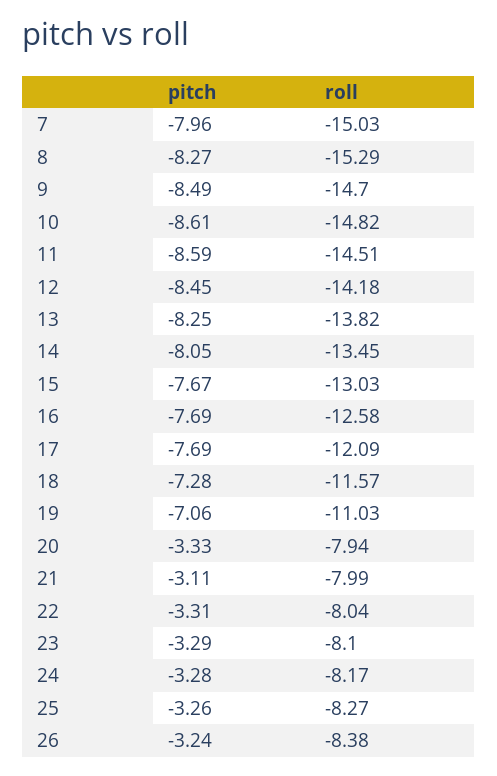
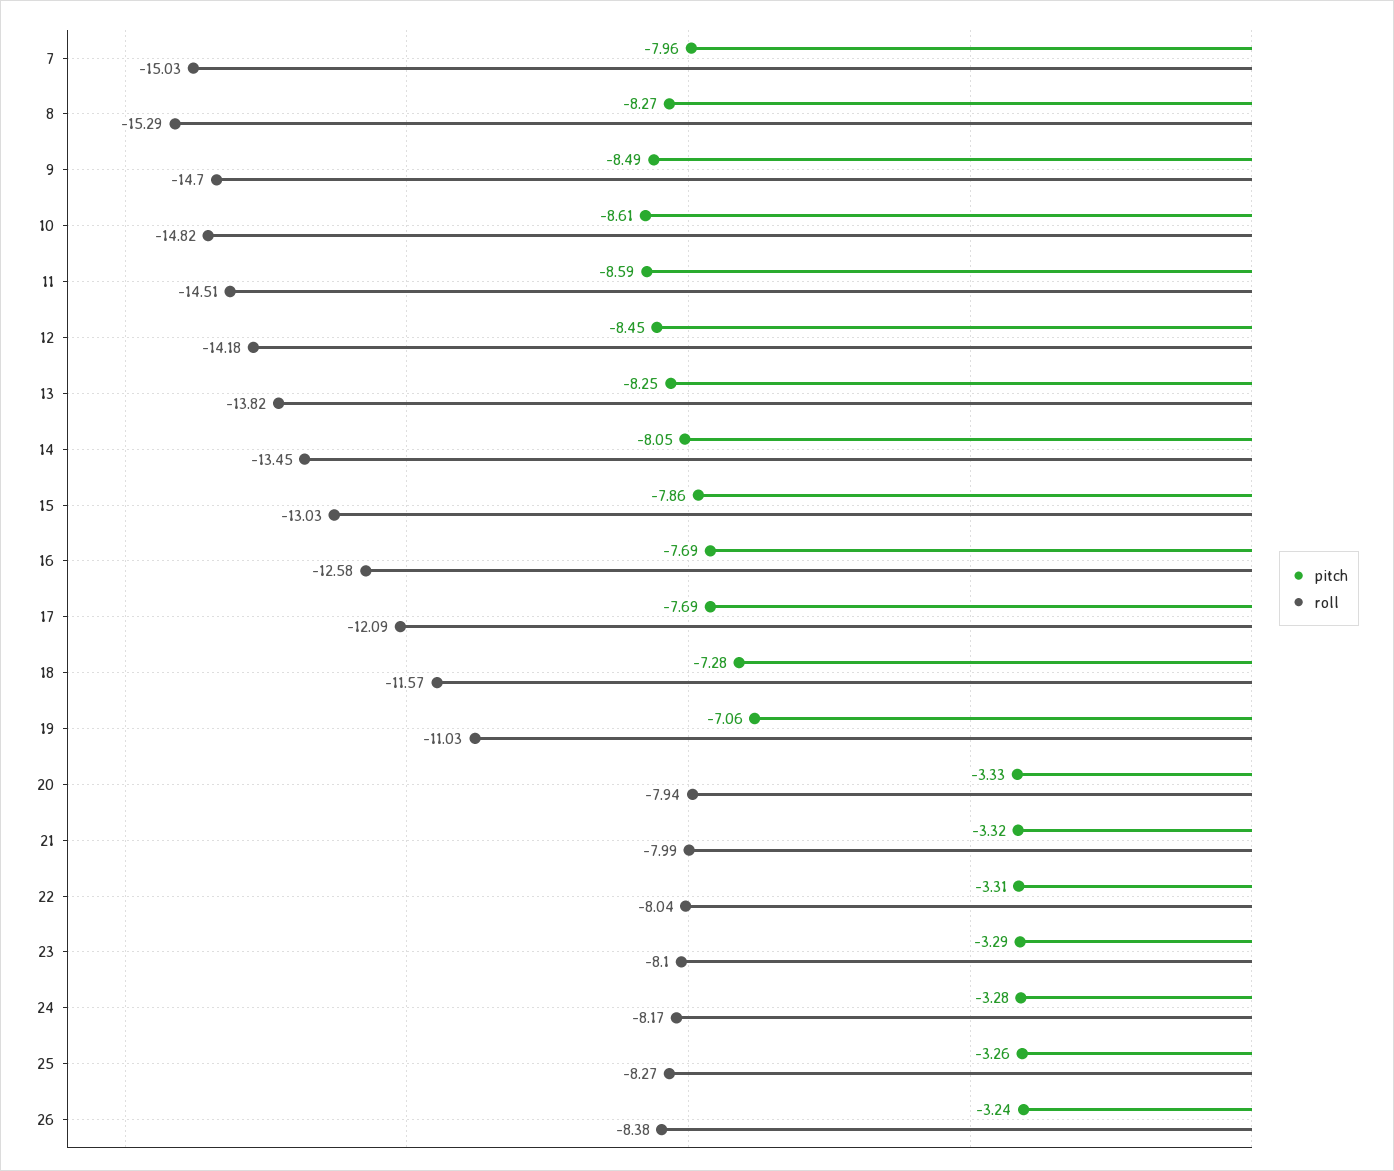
pitch, 15: -7.67 -> -7.86
pitch, 21: -3.11 -> -3.32

